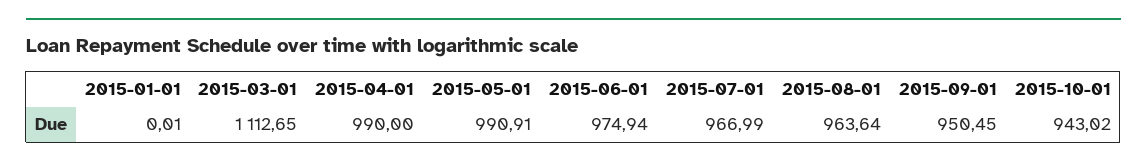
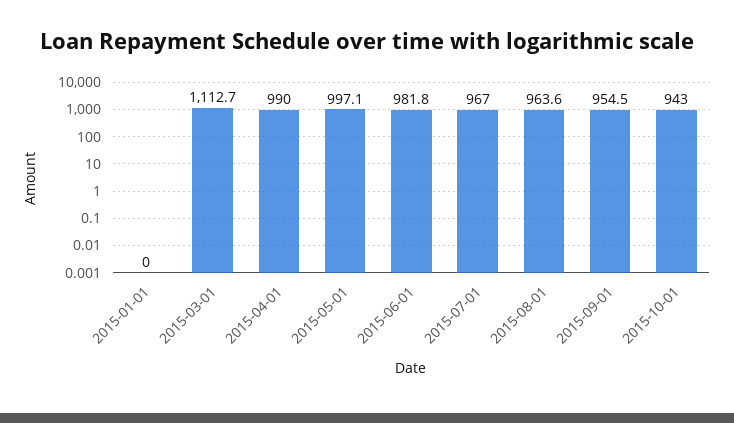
2015-05-01: 990.91 -> 997.1
2015-06-01: 974.94 -> 981.8
2015-09-01: 950.45 -> 954.5

